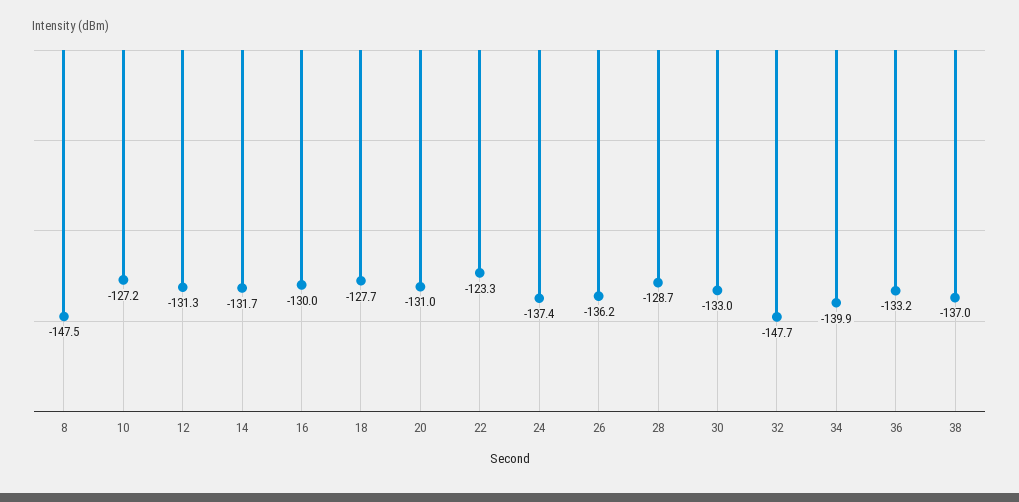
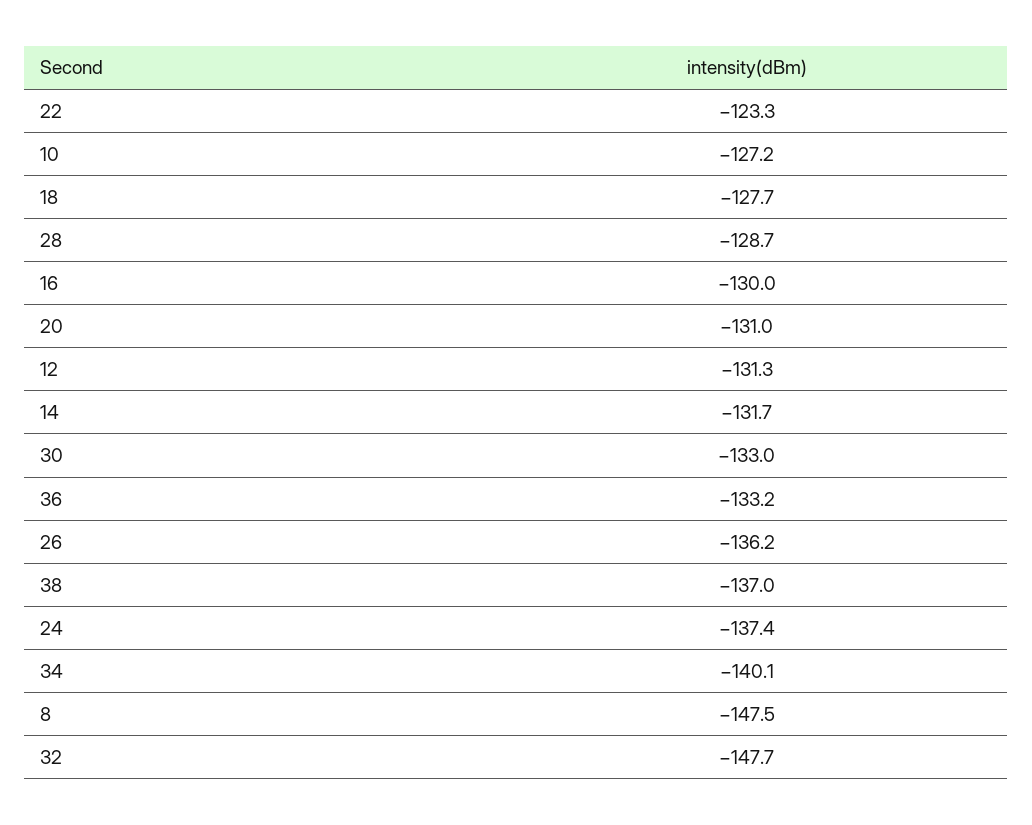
34: -139.9 -> -140.1

